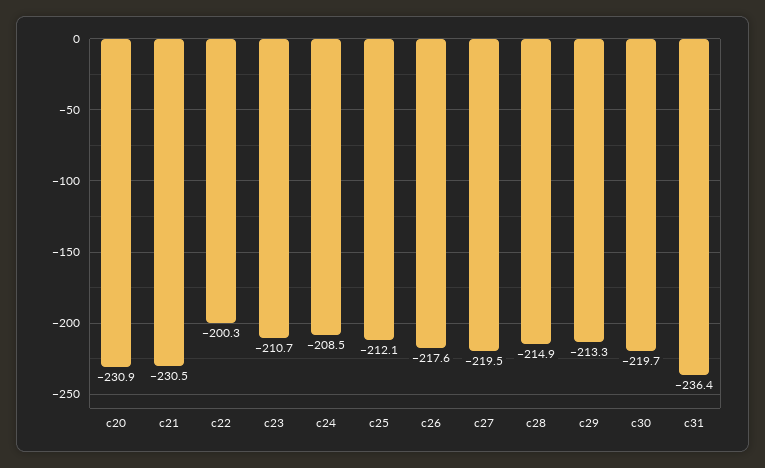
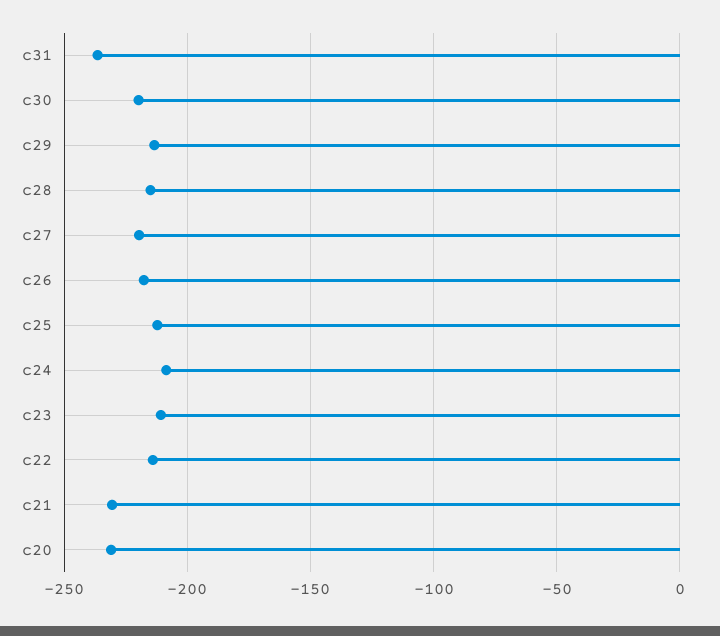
c22: -200.3 -> -215

